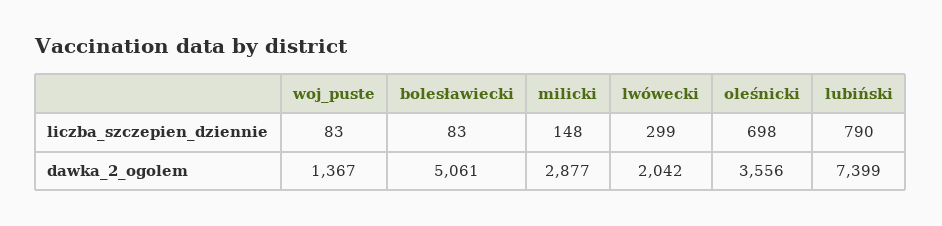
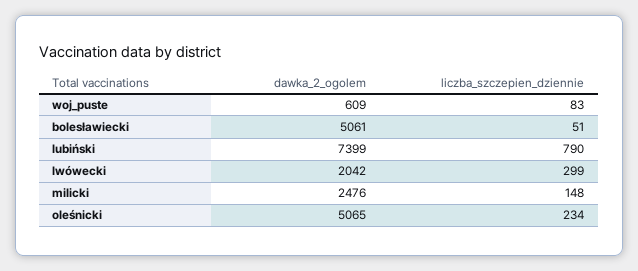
bolesławiecki, liczba_szczepien_dziennie: 83 -> 51
oleśnicki, liczba_szczepien_dziennie: 698 -> 234
woj_puste, dawka_2_ogolem: 1367 -> 609
milicki, dawka_2_ogolem: 2877 -> 2476
oleśnicki, dawka_2_ogolem: 3556 -> 5065

